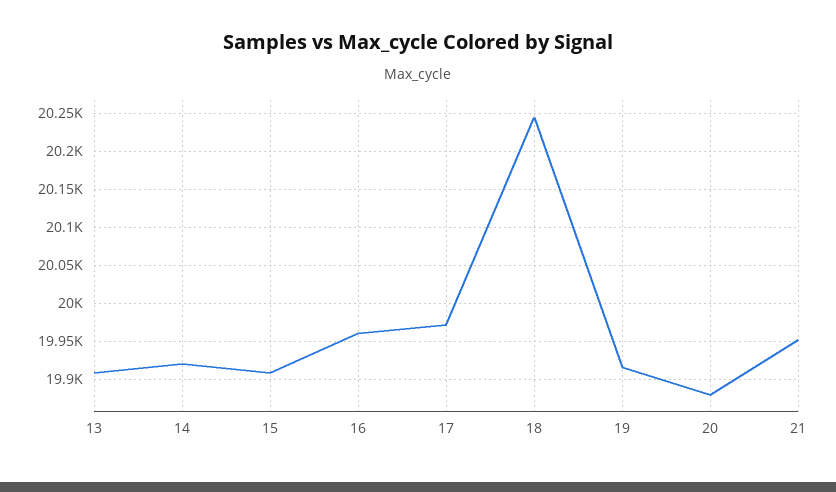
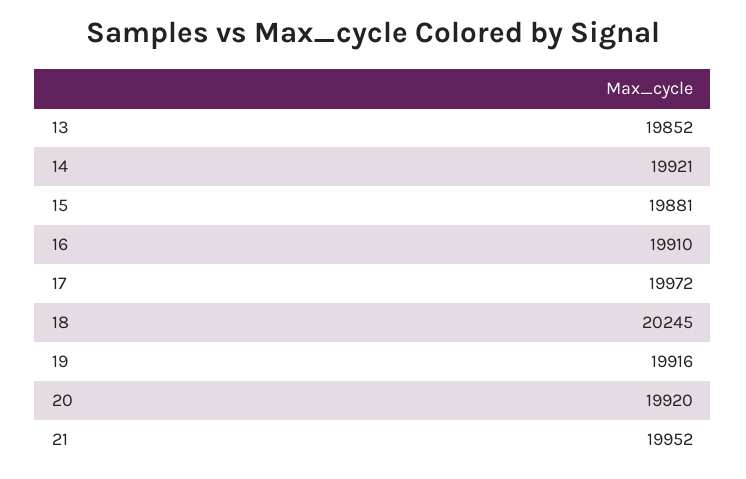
13: 19910 -> 19852
15: 19910 -> 19881
16: 19960 -> 19910
20: 19880 -> 19920

